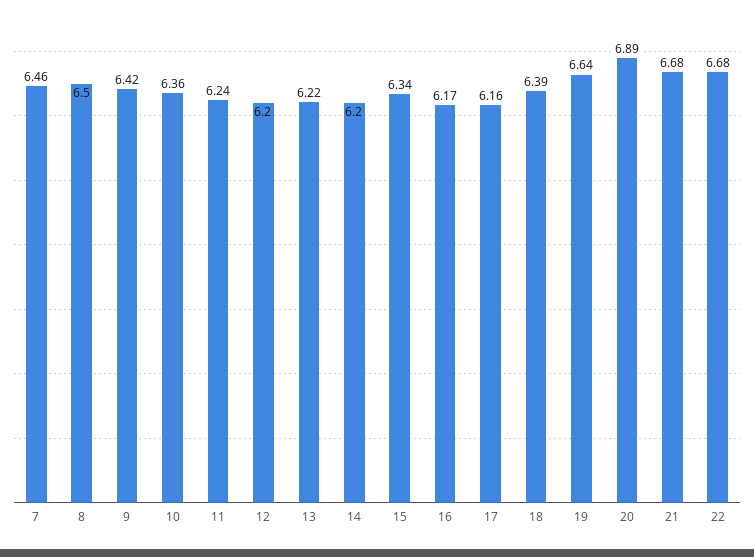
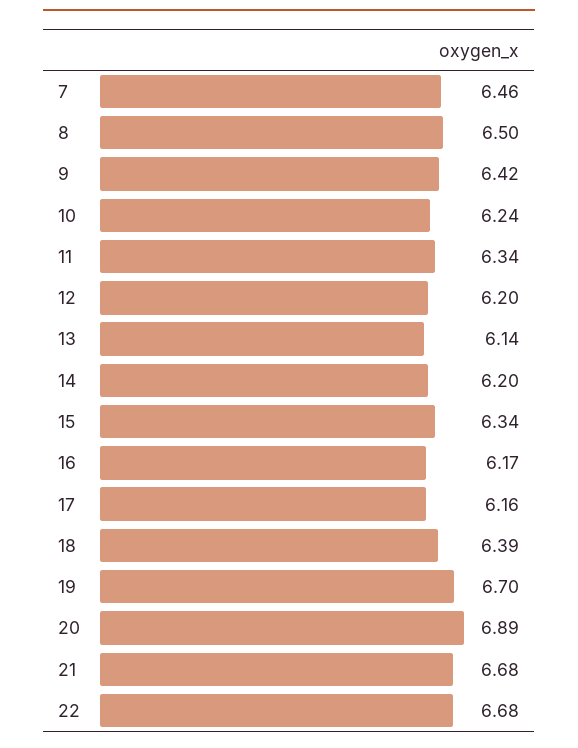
10: 6.36 -> 6.24
11: 6.24 -> 6.34
13: 6.22 -> 6.14
19: 6.64 -> 6.7

